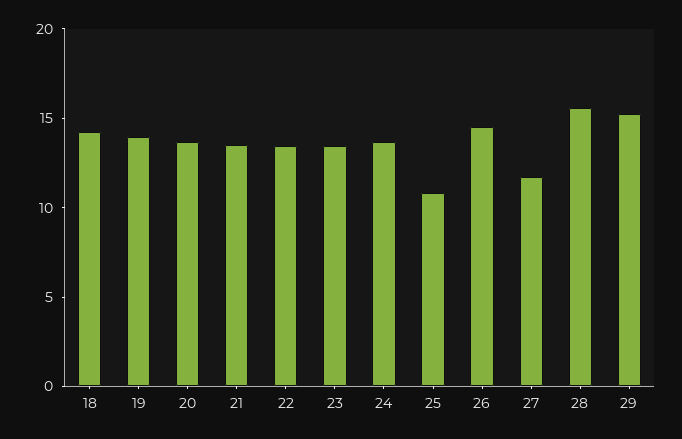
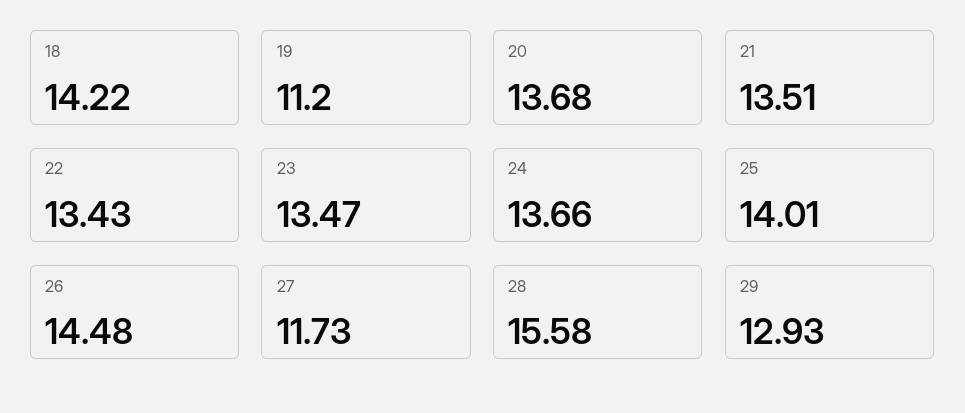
19: 14 -> 11.2
25: 11 -> 14.01
29: 15 -> 12.93

